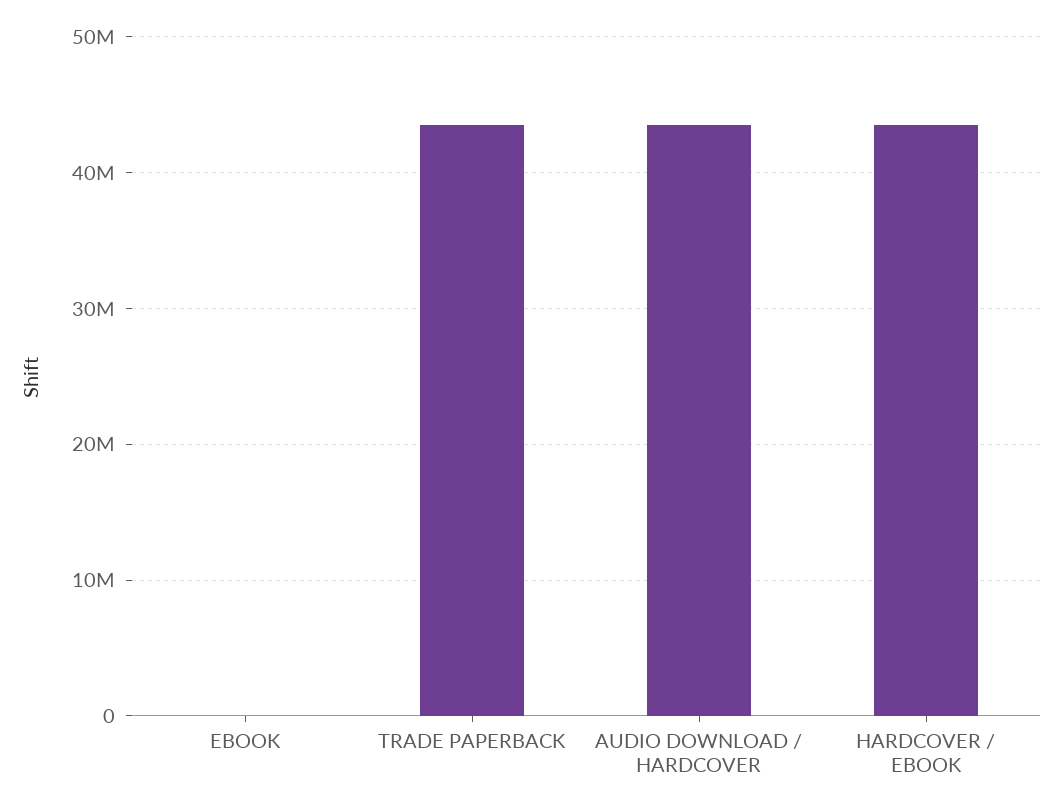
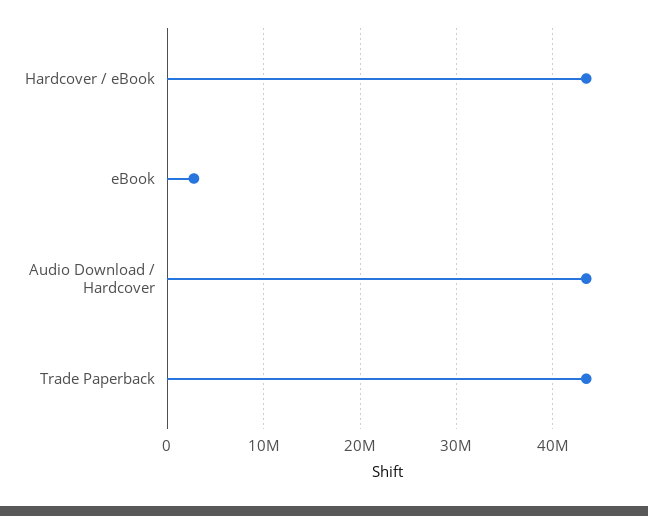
EBOOK: 0 -> 3000000

